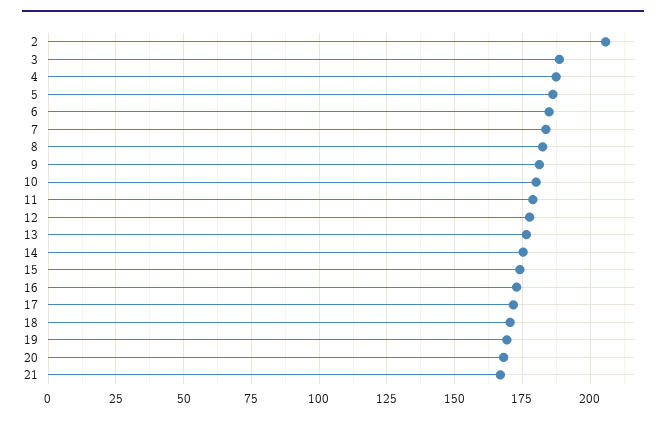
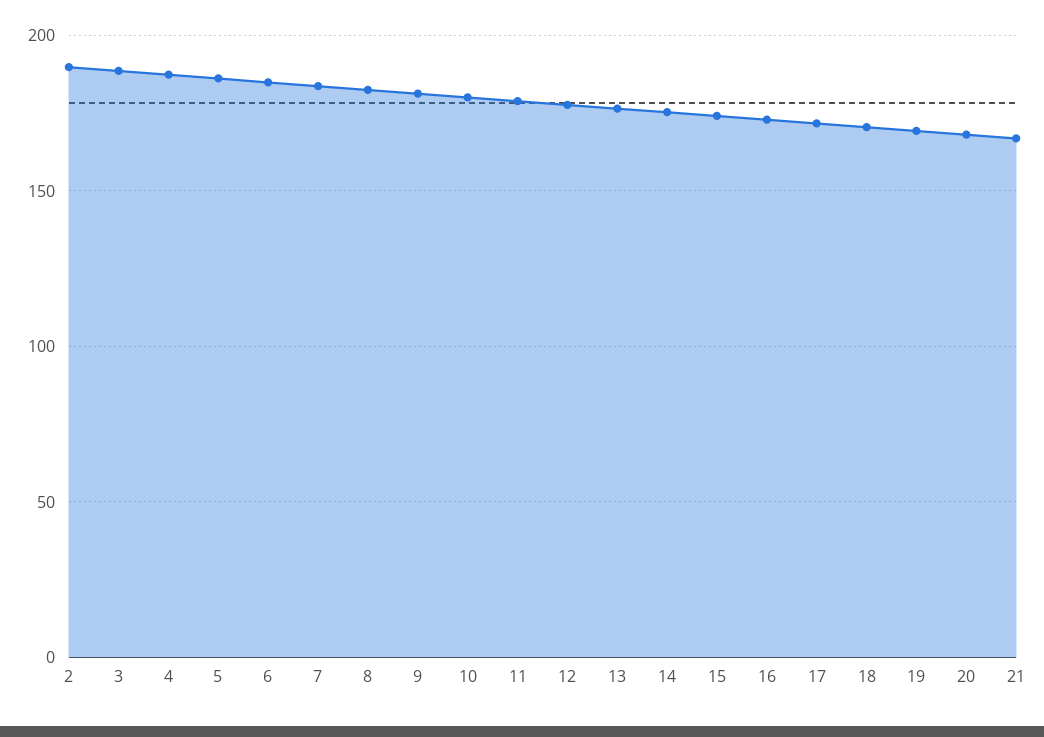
2: 205 -> 190

